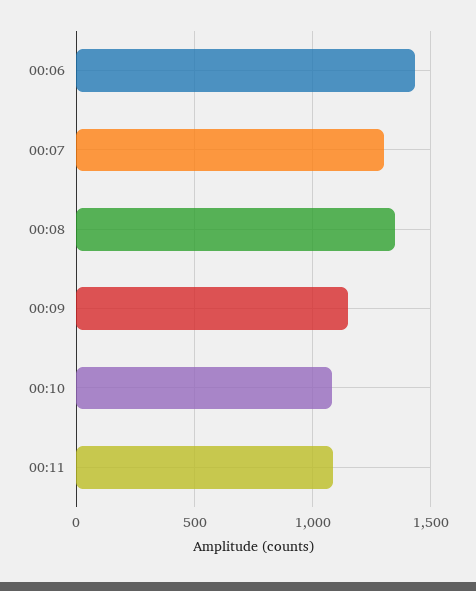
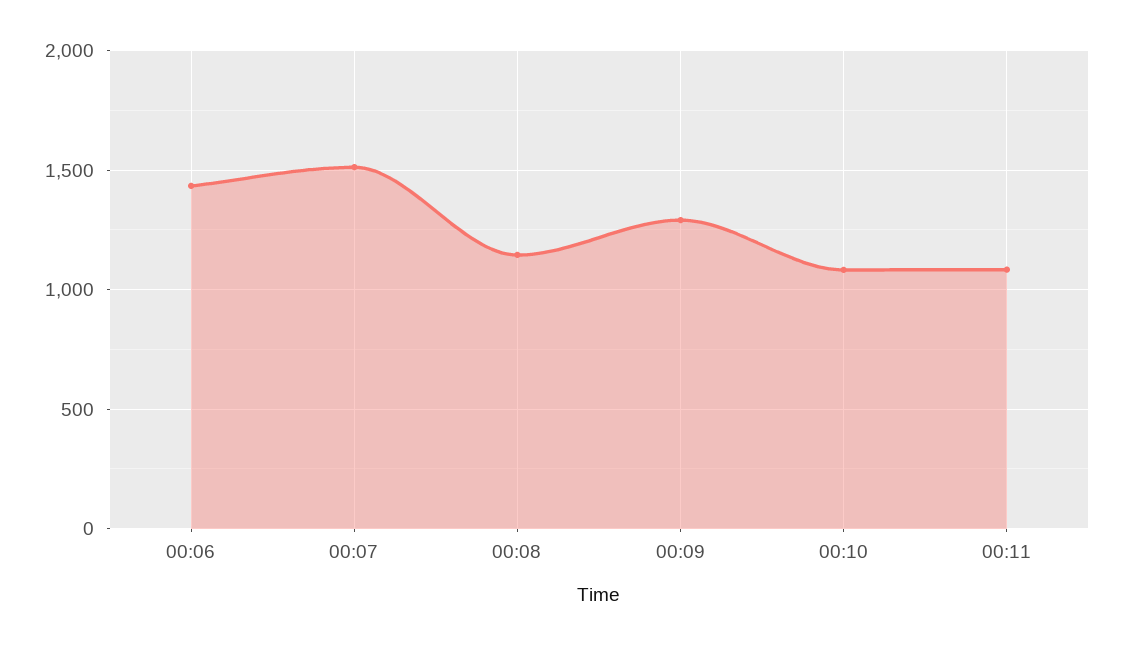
00:07: 1300 -> 1500
00:08: 1350 -> 1150
00:09: 1150 -> 1300

